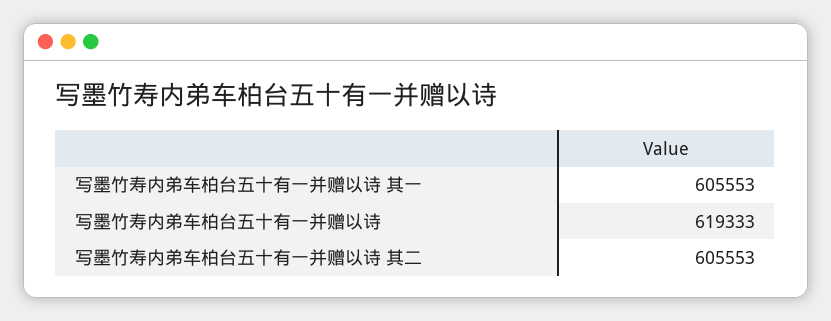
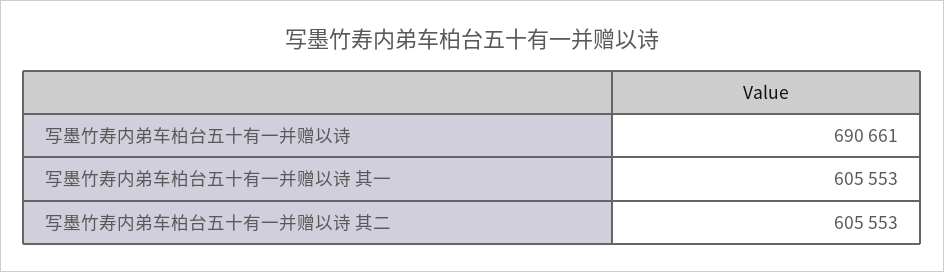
写墨竹寿内弟车柏台五十有一并赠以诗: 619333 -> 690661

